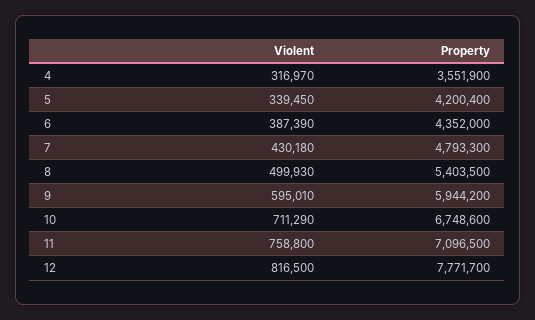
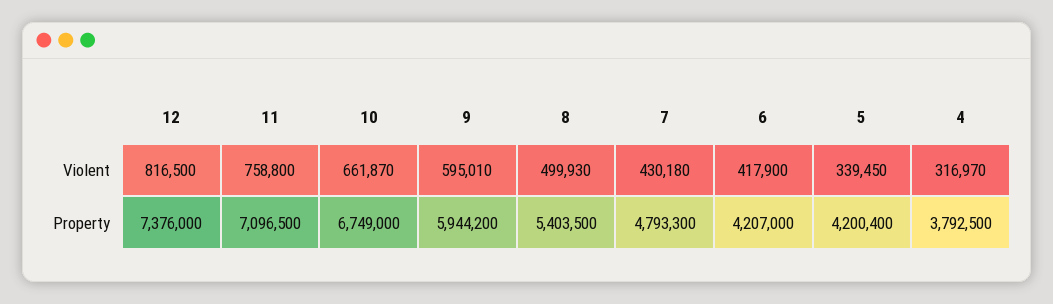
Property, 4: 3551900 -> 3792500
Violent, 6: 387390 -> 417900
Property, 6: 4352000 -> 4207000
Violent, 10: 711290 -> 661870
Property, 10: 6748600 -> 6749000
Property, 12: 7771700 -> 7376000

